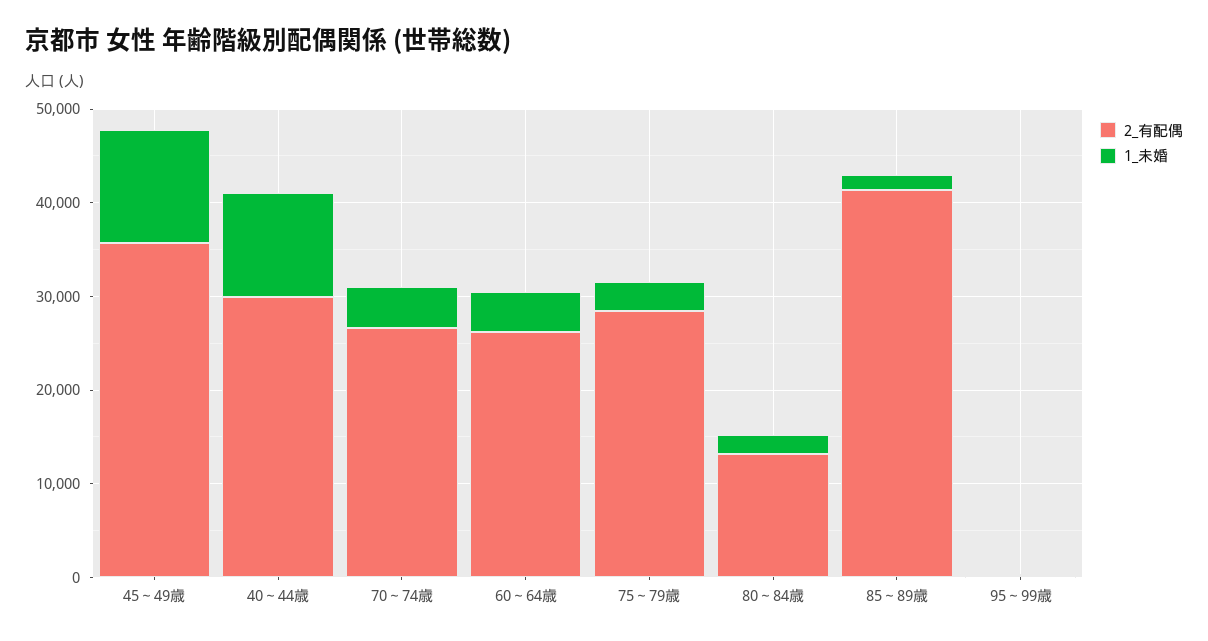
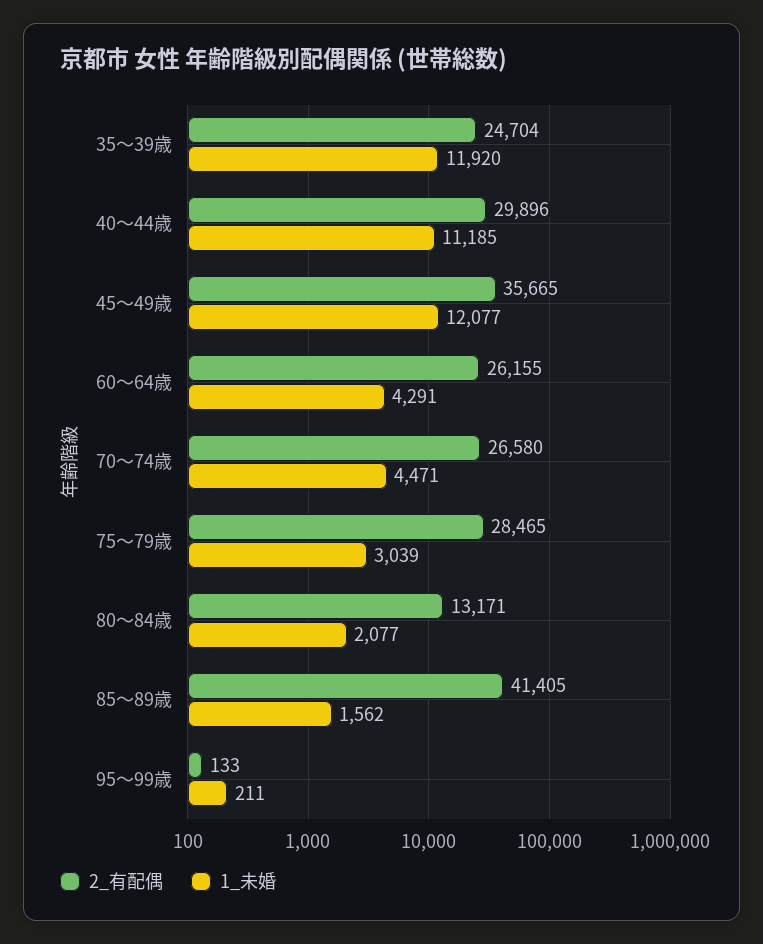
2_有配偶, 35～39歳: none -> 24704
1_未婚, 35～39歳: none -> 11920

